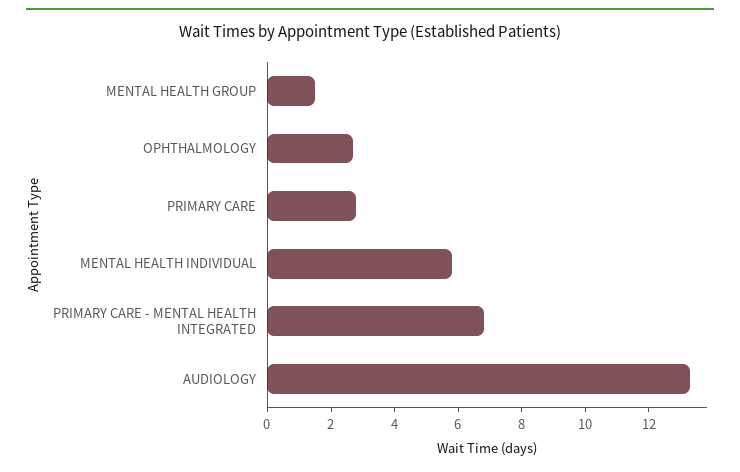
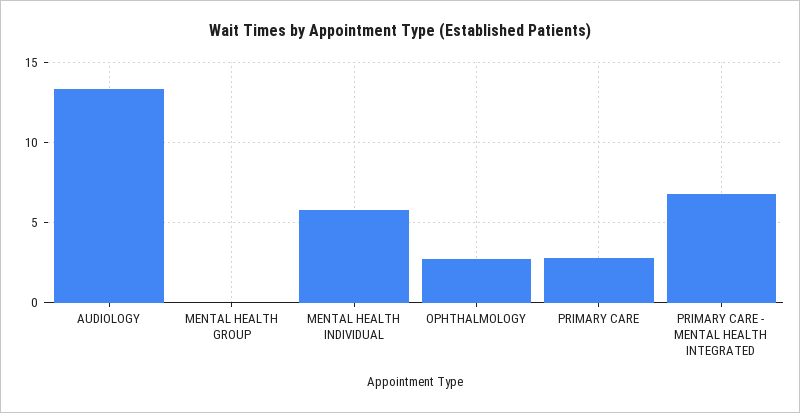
MENTAL HEALTH GROUP: 1.5 -> 0

